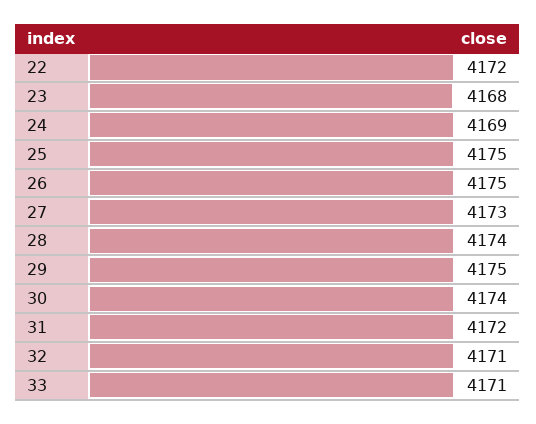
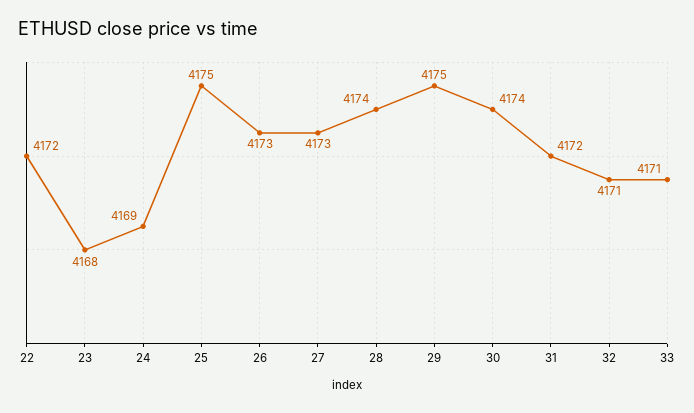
26: 4175 -> 4173

